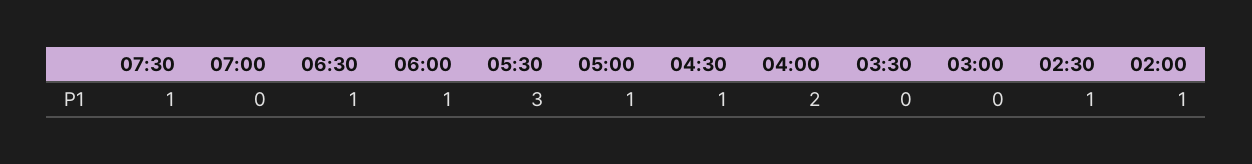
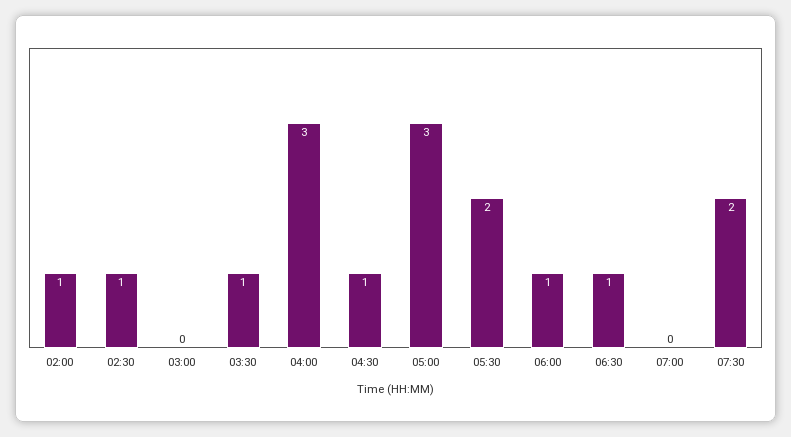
07:30: 1 -> 2
05:30: 3 -> 2
05:00: 1 -> 3
04:00: 2 -> 3
03:30: 0 -> 1

